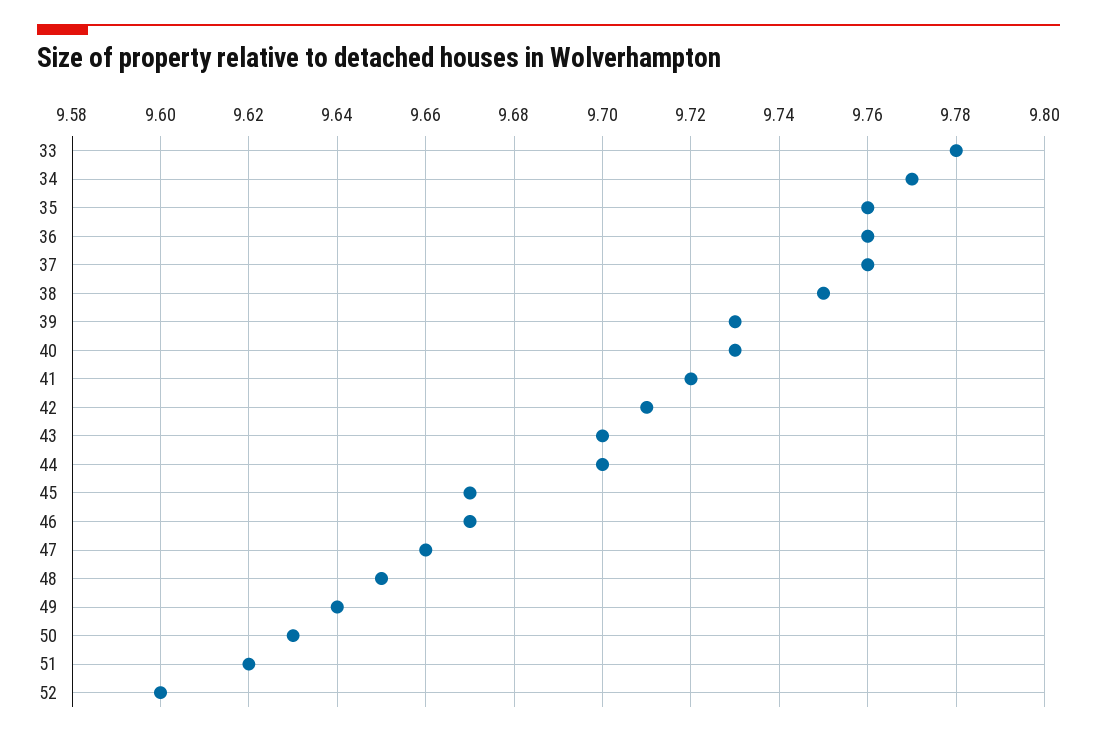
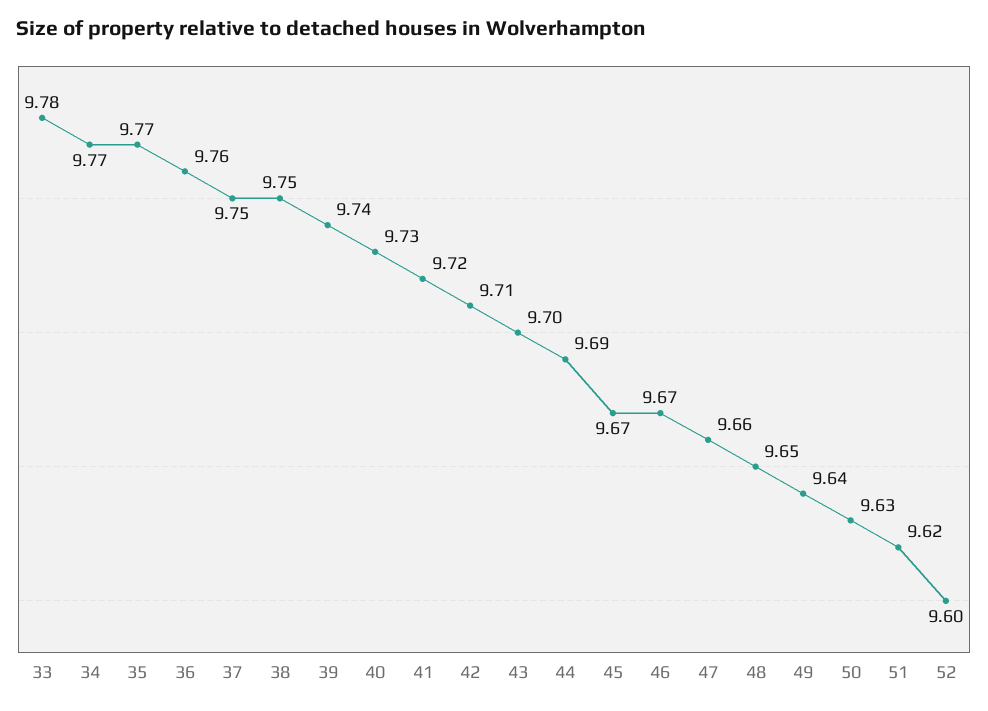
35: 9.76 -> 9.77
37: 9.76 -> 9.75
39: 9.73 -> 9.74
44: 9.7 -> 9.69

